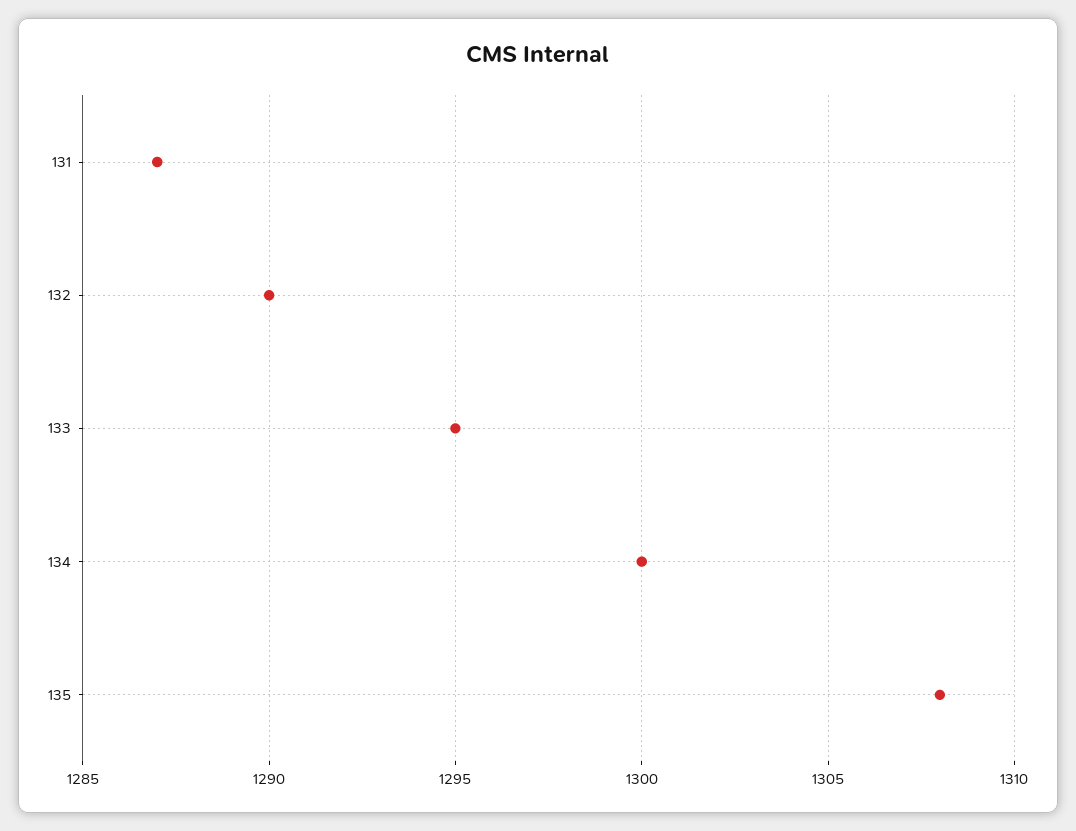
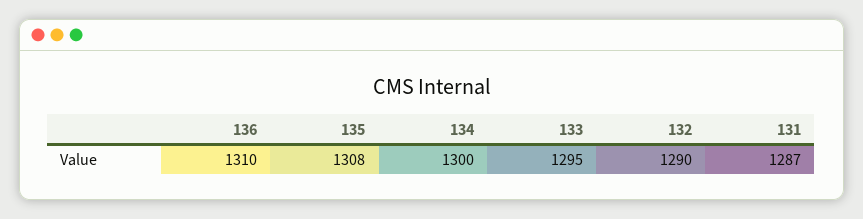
136: none -> 1310

